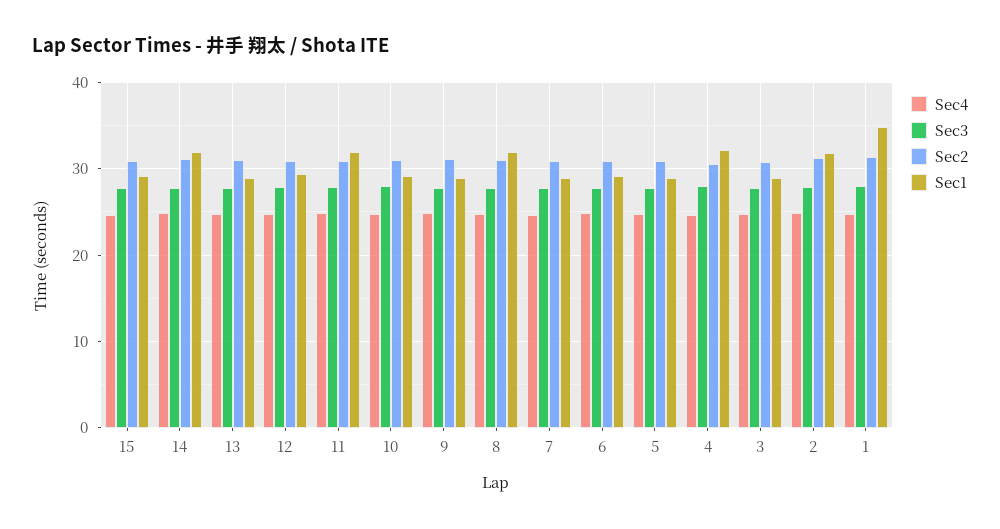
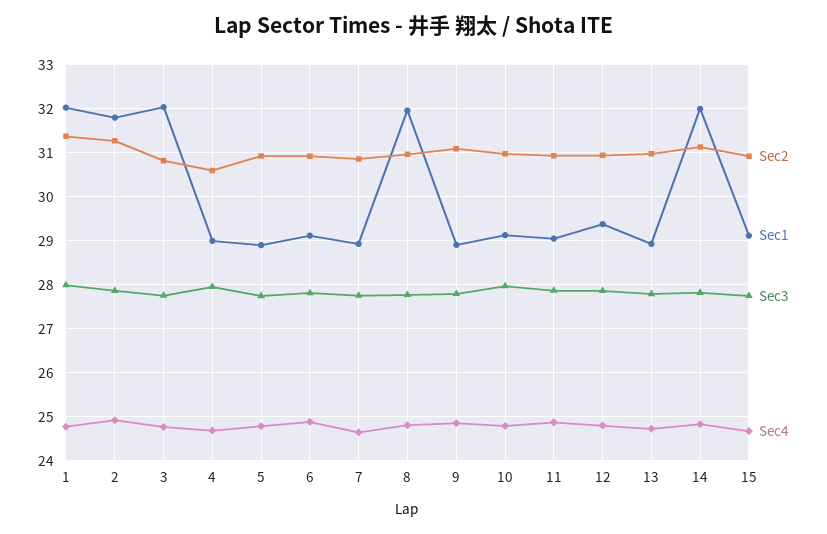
Sec1, 11: 32 -> 29
Sec1, 4: 32 -> 29
Sec1, 3: 29 -> 32
Sec1, 1: 35 -> 32

